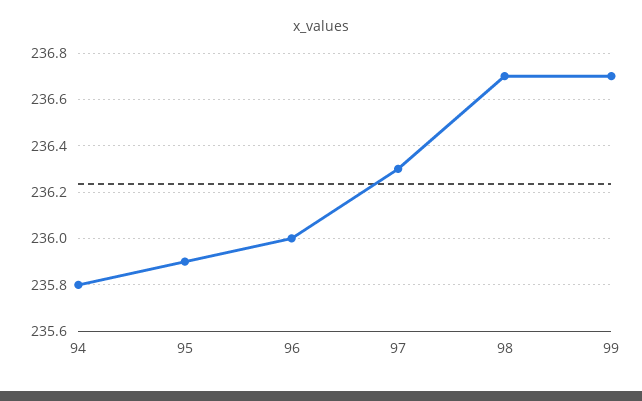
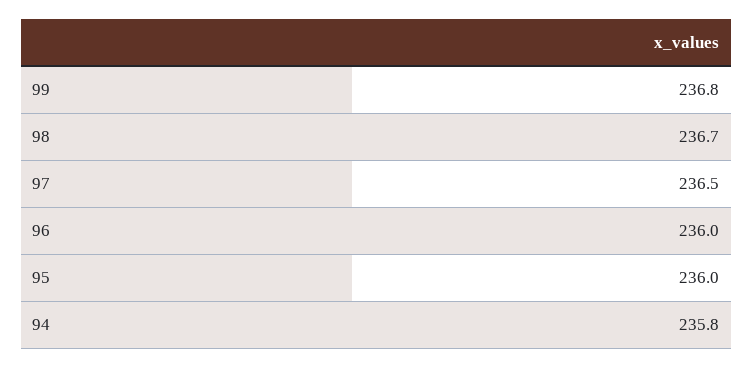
95: 235.9 -> 236
97: 236.3 -> 236.5
99: 236.7 -> 236.8

